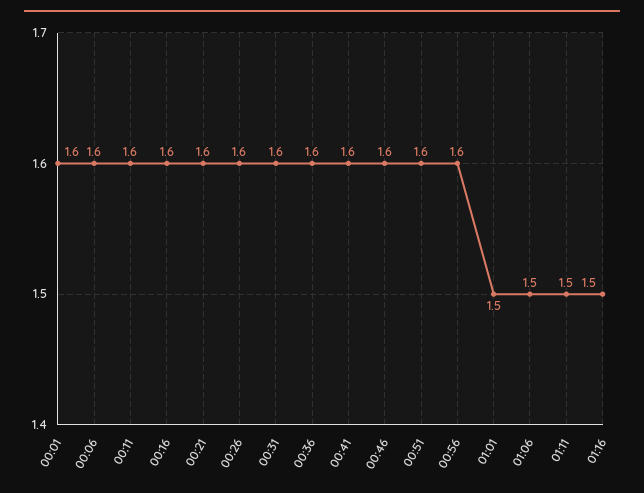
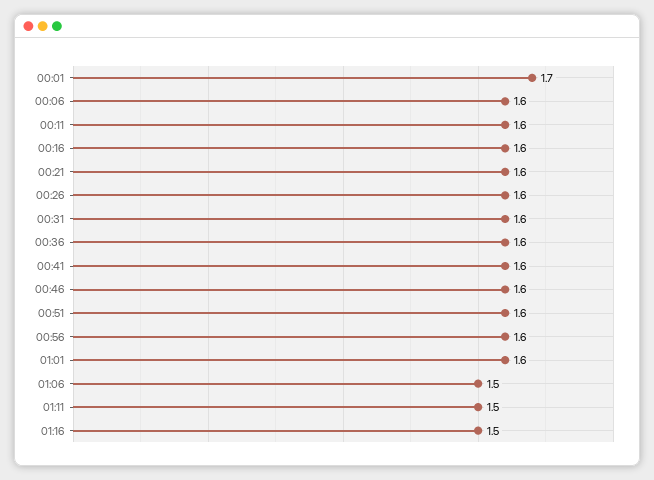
00:01: 1.6 -> 1.7
01:01: 1.5 -> 1.6

